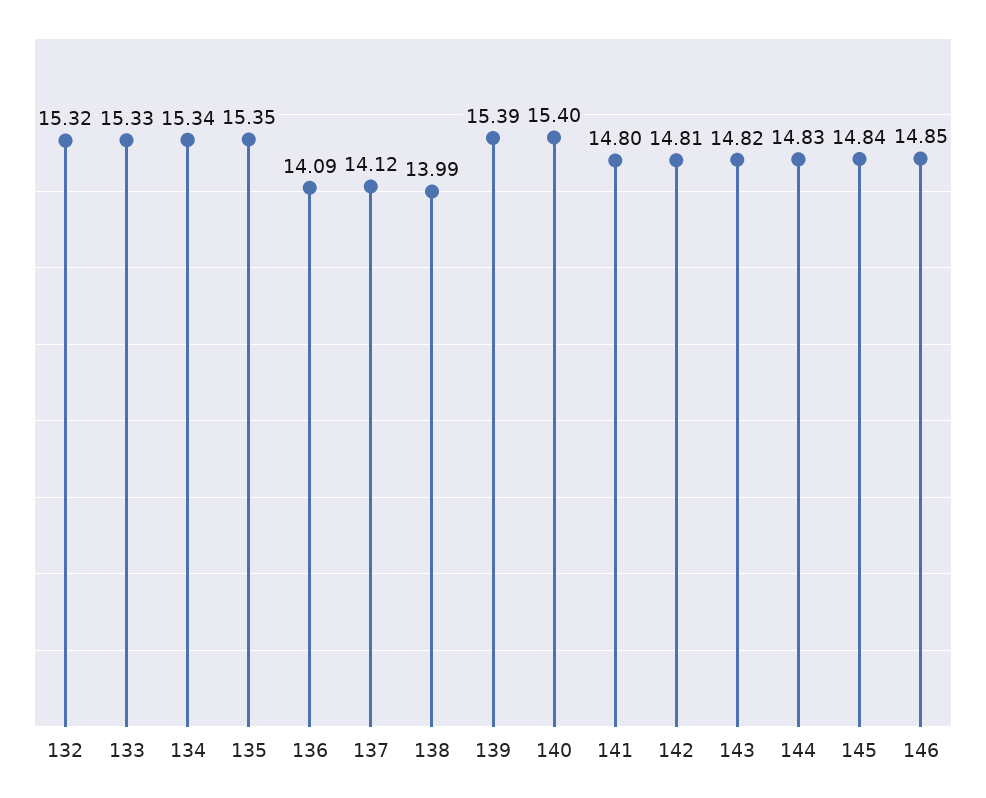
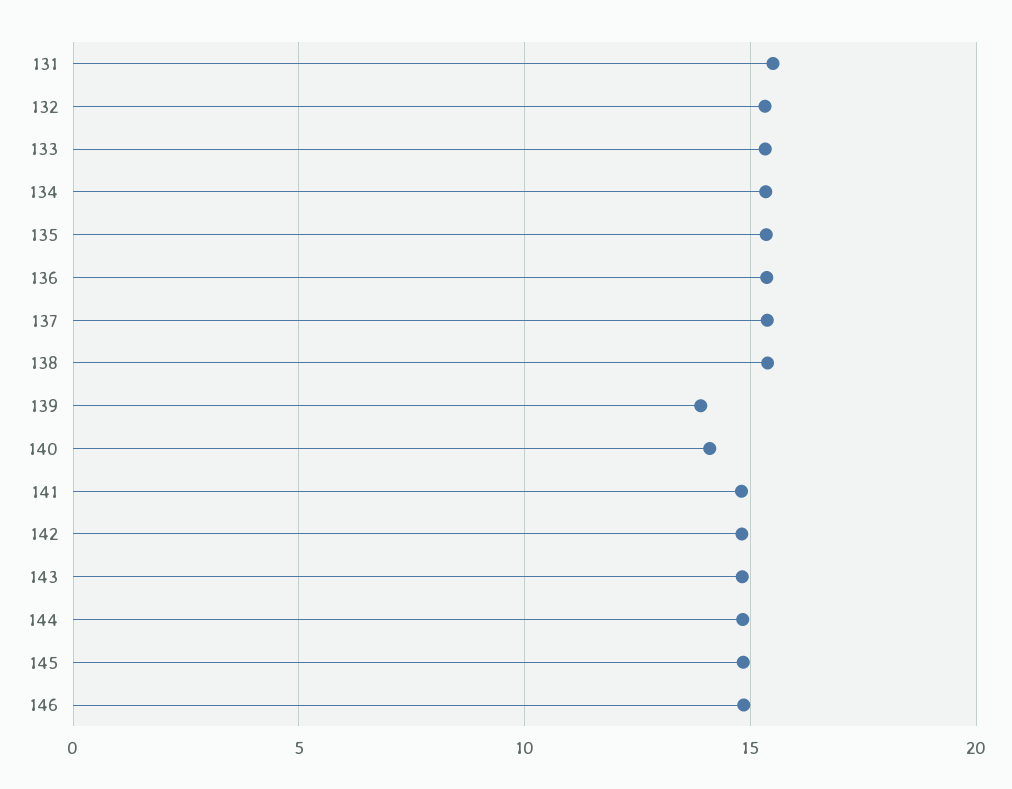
136: 14.09 -> 15.5
137: 14.12 -> 15.5
138: 13.99 -> 15.5
139: 15.39 -> 14
140: 15.4 -> 14
131: none -> 15.5

